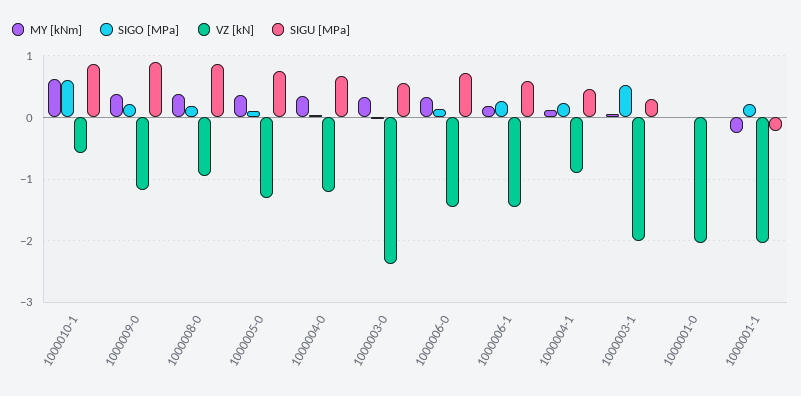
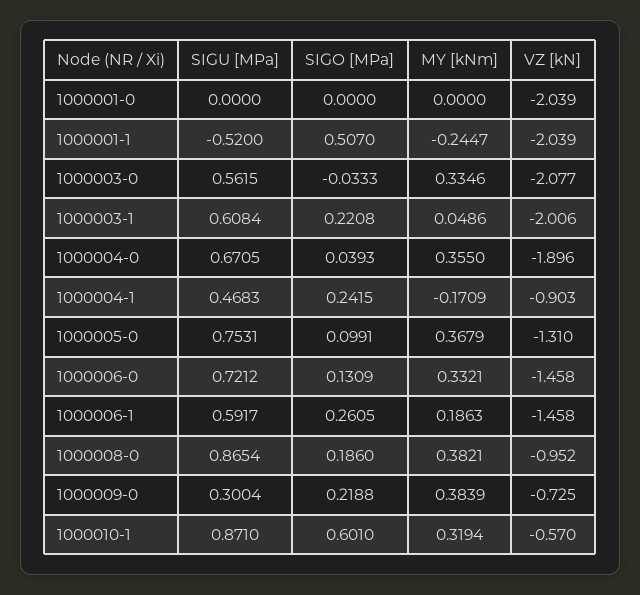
MY [kNm], 1000010-1: 0.6 -> 0.3194
VZ [kN], 1000009-0: -1.2 -> -0.725
SIGU [MPa], 1000009-0: 0.9 -> 0.3004
VZ [kN], 1000004-0: -1.2 -> -1.896
VZ [kN], 1000003-0: -2.4 -> -2.077
MY [kNm], 1000004-1: 0.1 -> -0.1709
SIGO [MPa], 1000003-1: 0.5 -> 0.2208
SIGU [MPa], 1000003-1: 0.3 -> 0.6084
SIGO [MPa], 1000001-1: 0.2 -> 0.507
SIGU [MPa], 1000001-1: -0.2 -> -0.52

